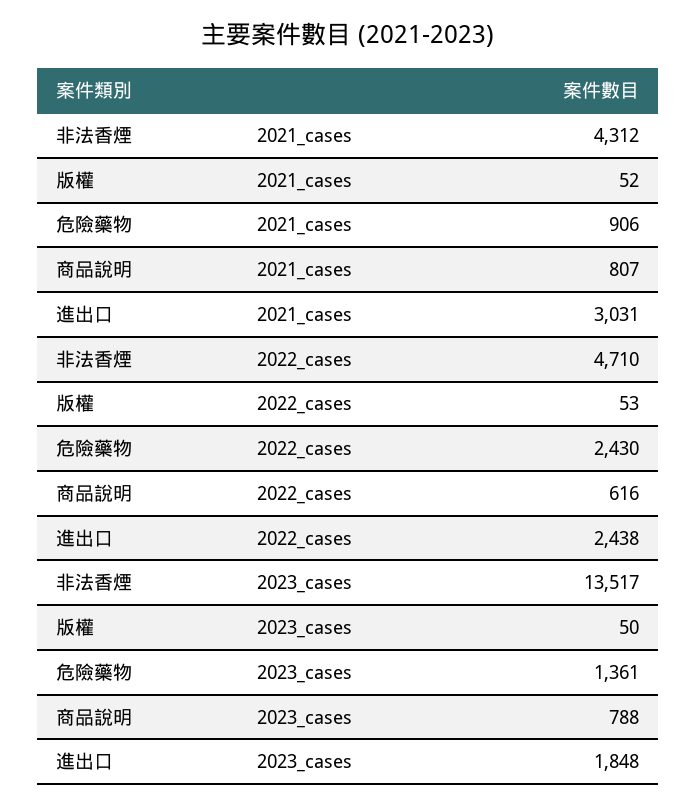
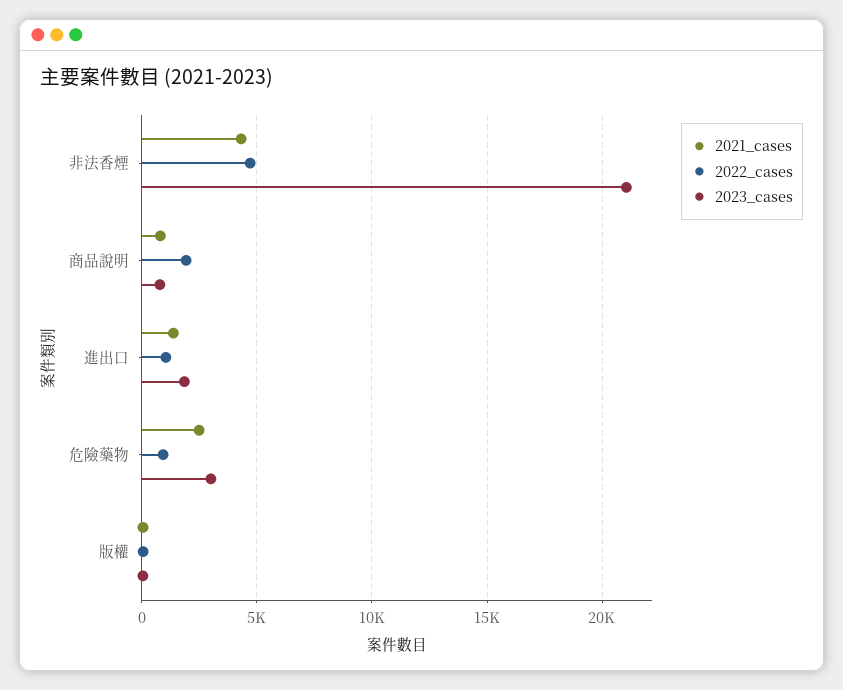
2021_cases, 危險藥物: 906 -> 2500
2021_cases, 進出口: 3031 -> 1500
2022_cases, 危險藥物: 2430 -> 1000
2022_cases, 商品說明: 616 -> 2000
2022_cases, 進出口: 2438 -> 1000
2023_cases, 非法香煙: 13517 -> 21000
2023_cases, 危險藥物: 1361 -> 3000

